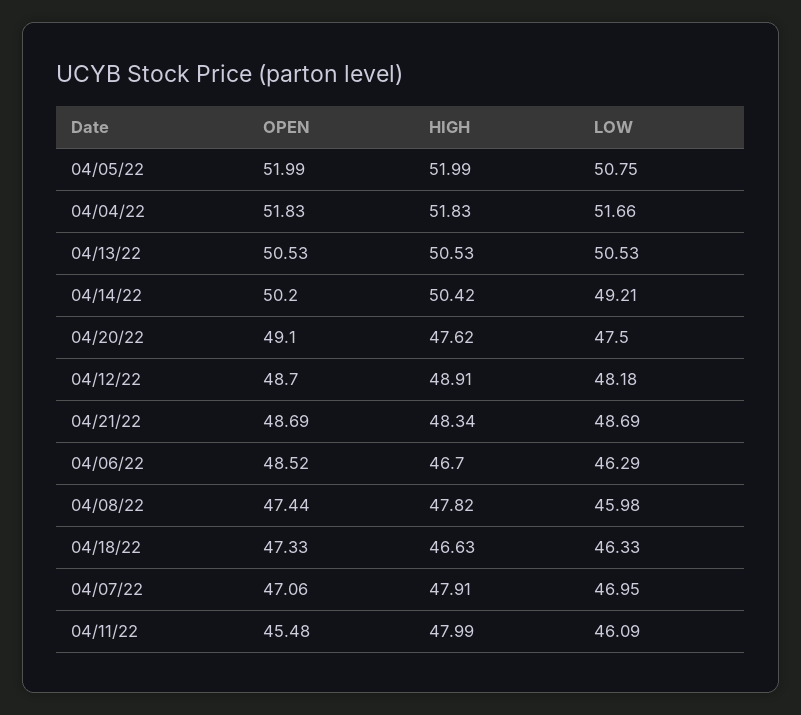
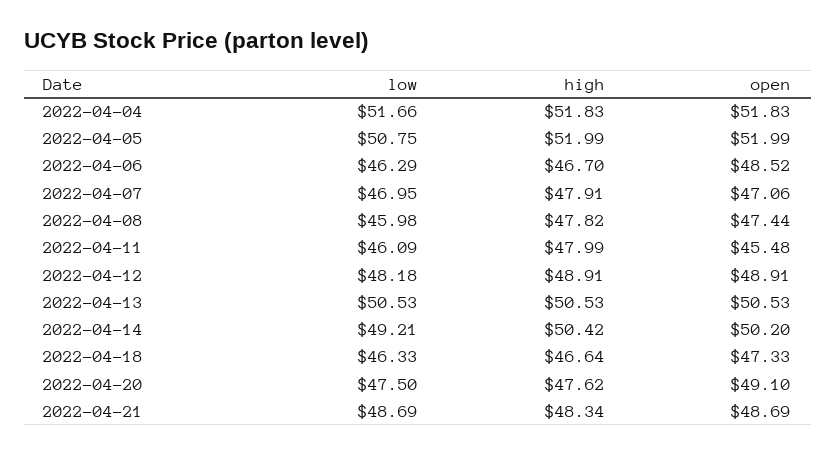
OPEN, 04/12/22: 48.7 -> 48.91
HIGH, 04/18/22: 46.63 -> 46.64

